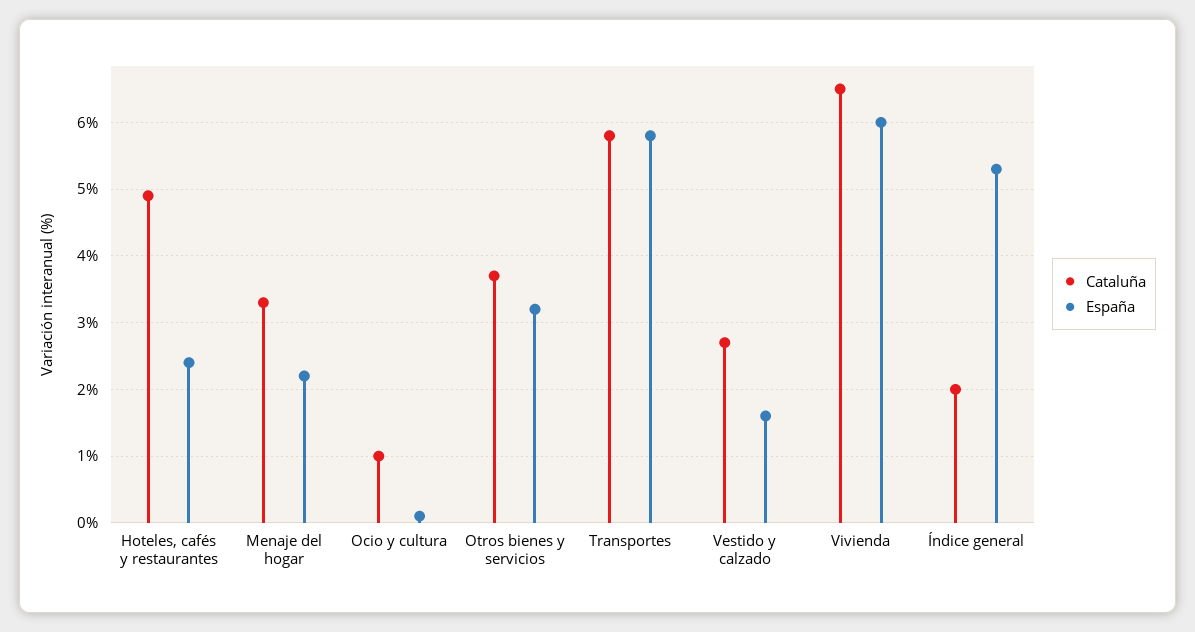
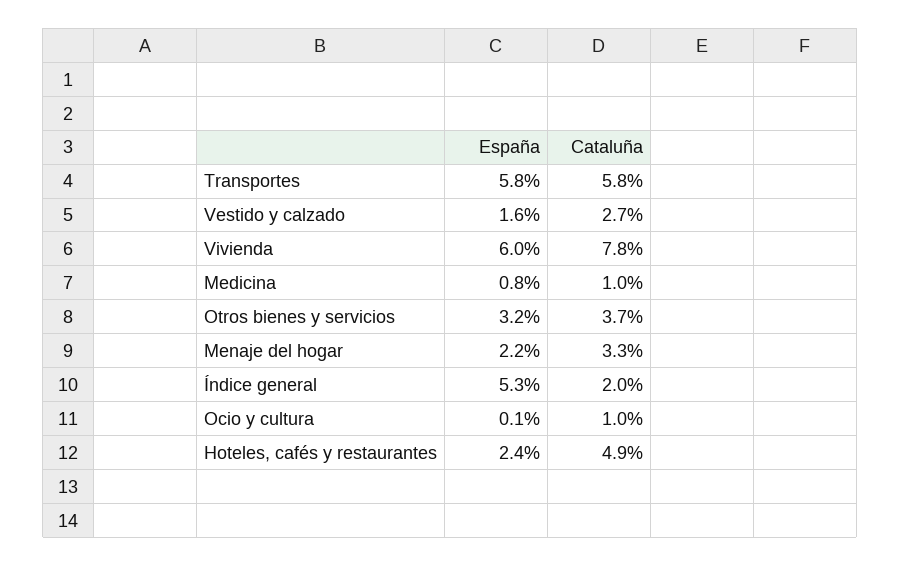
Cataluña, Vivienda: 6.5 -> 7.8
España, Medicina: none -> 0.8
Cataluña, Medicina: none -> 1

